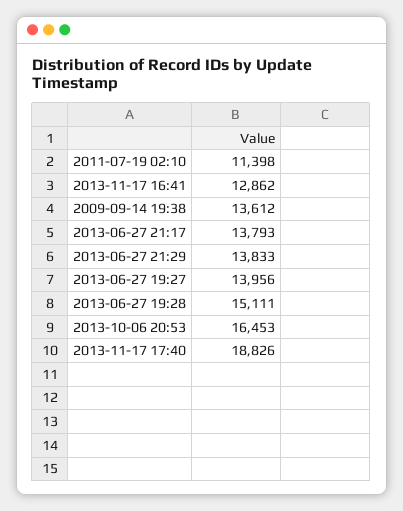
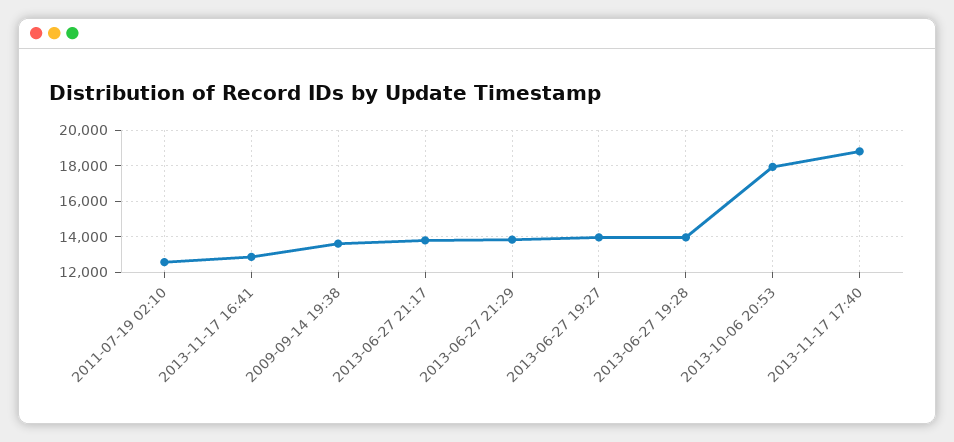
2011-07-19 02:10: 11398 -> 12500
2013-06-27 19:28: 15111 -> 14000
2013-10-06 20:53: 16453 -> 18000

